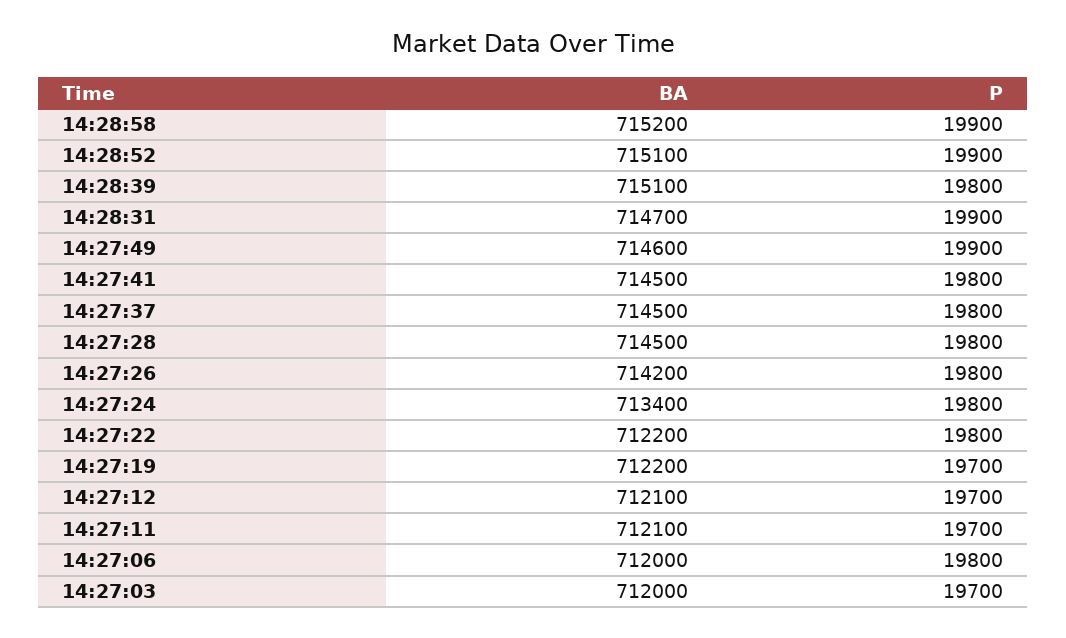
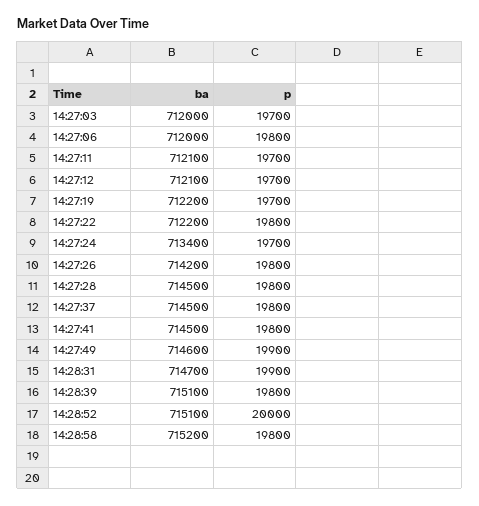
P, 14:28:58: 19900 -> 19800
P, 14:28:52: 19900 -> 20000
P, 14:27:24: 19800 -> 19700

